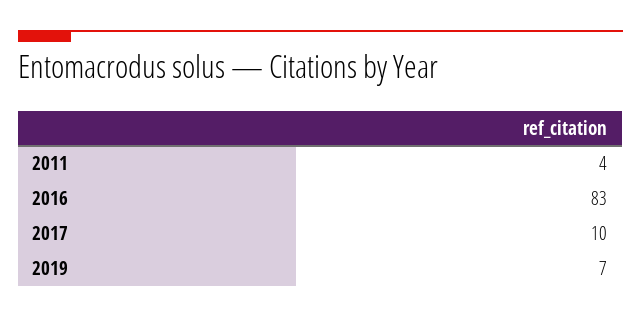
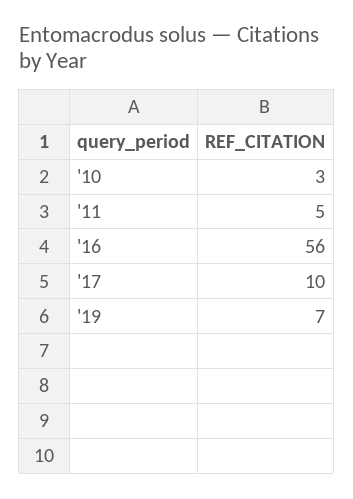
2011: 4 -> 5
2016: 83 -> 56
'10: none -> 3

